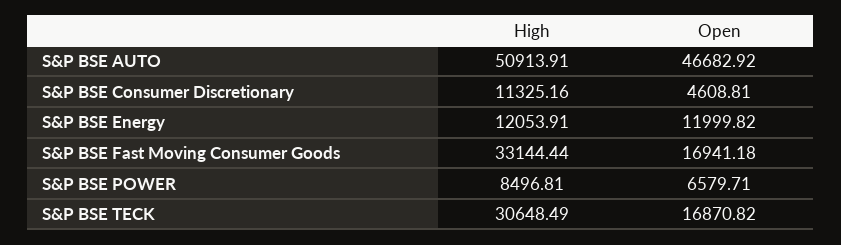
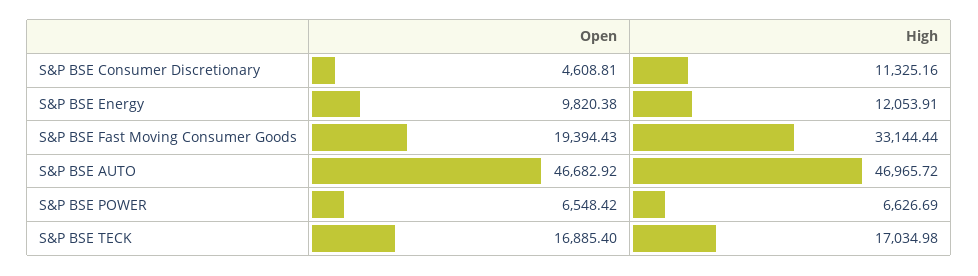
High, S&P BSE AUTO: 50913.91 -> 46965.72
Open, S&P BSE Energy: 11999.82 -> 9820.38
Open, S&P BSE Fast Moving Consumer Goods: 16941.18 -> 19394.43
High, S&P BSE POWER: 8496.81 -> 6626.69
Open, S&P BSE POWER: 6579.71 -> 6548.42
High, S&P BSE TECK: 30648.49 -> 17034.98
Open, S&P BSE TECK: 16870.82 -> 16885.4

